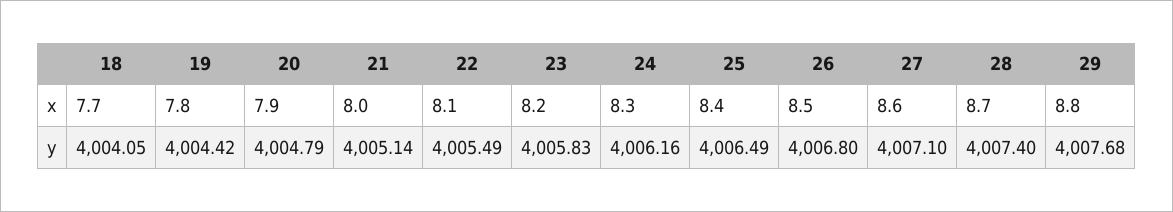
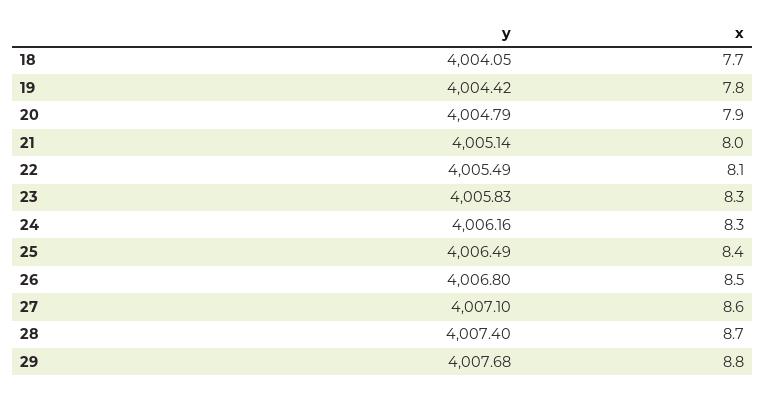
23, x: 8.2 -> 8.3

